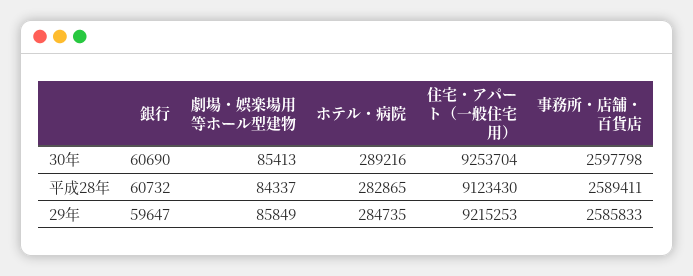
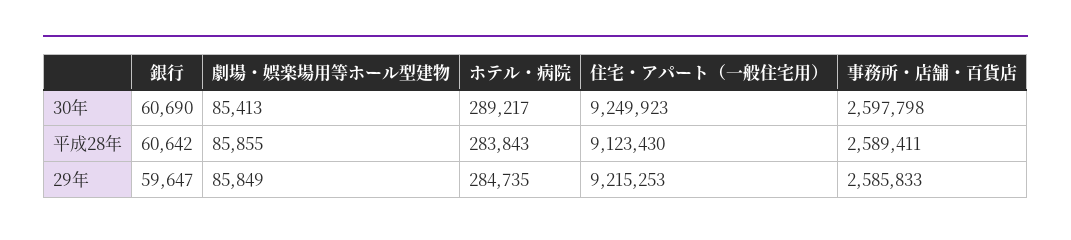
ホテル・病院, 30年: 289216 -> 289217
住宅・アパート（一般住宅用）, 30年: 9253704 -> 9249923
銀行, 平成28年: 60732 -> 60642
劇場・娯楽場用等ホール型建物, 平成28年: 84337 -> 85855
ホテル・病院, 平成28年: 282865 -> 283843

